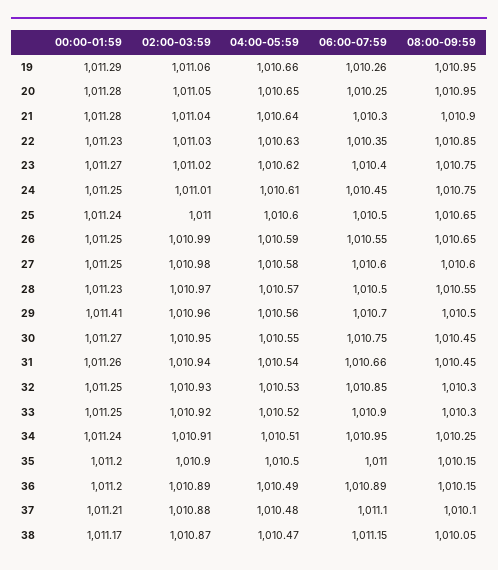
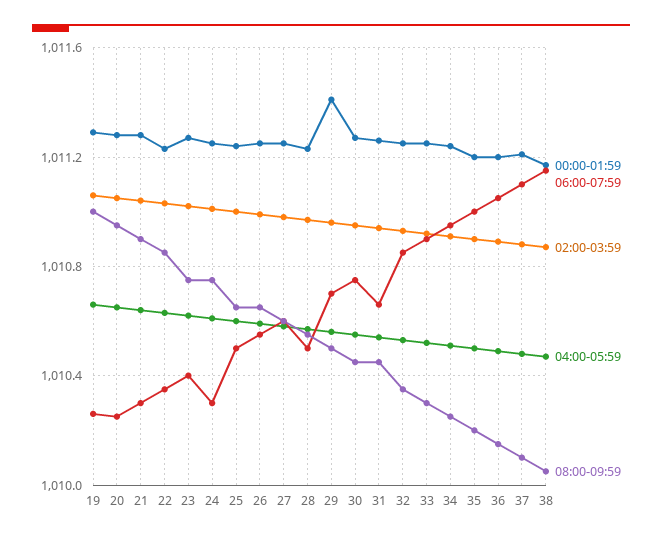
08:00-09:59, 19: 1010.95 -> 1011
06:00-07:59, 24: 1010.45 -> 1010.3
08:00-09:59, 32: 1010.3 -> 1010.35
08:00-09:59, 35: 1010.15 -> 1010.2
06:00-07:59, 36: 1010.89 -> 1011.05

